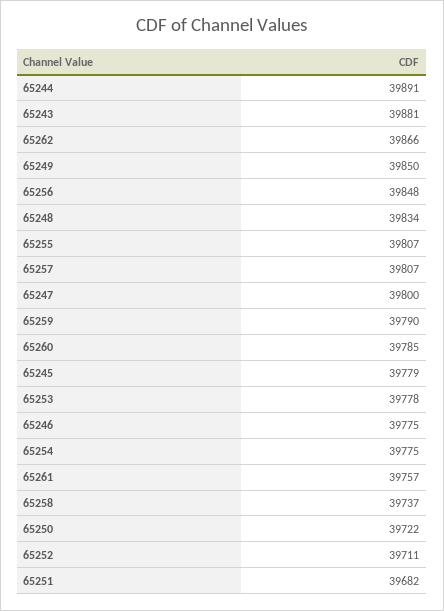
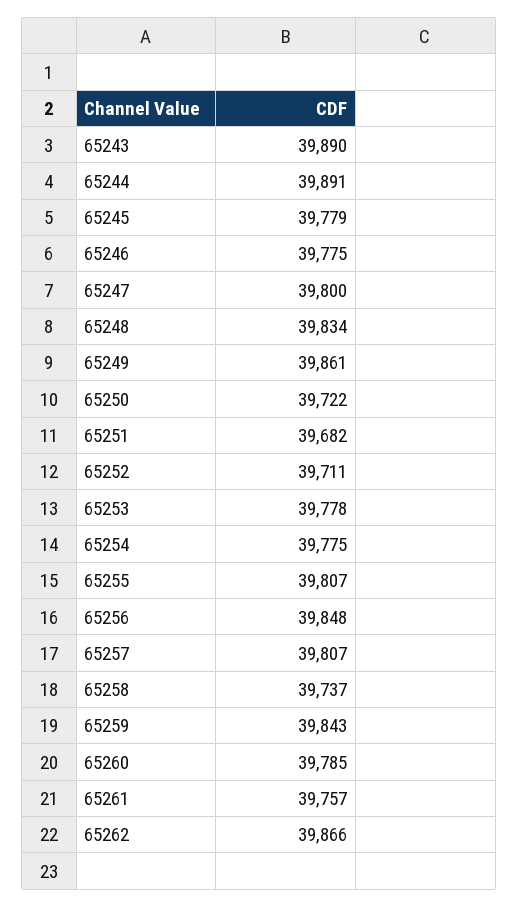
65243: 39881 -> 39890
65249: 39850 -> 39861
65259: 39790 -> 39843

